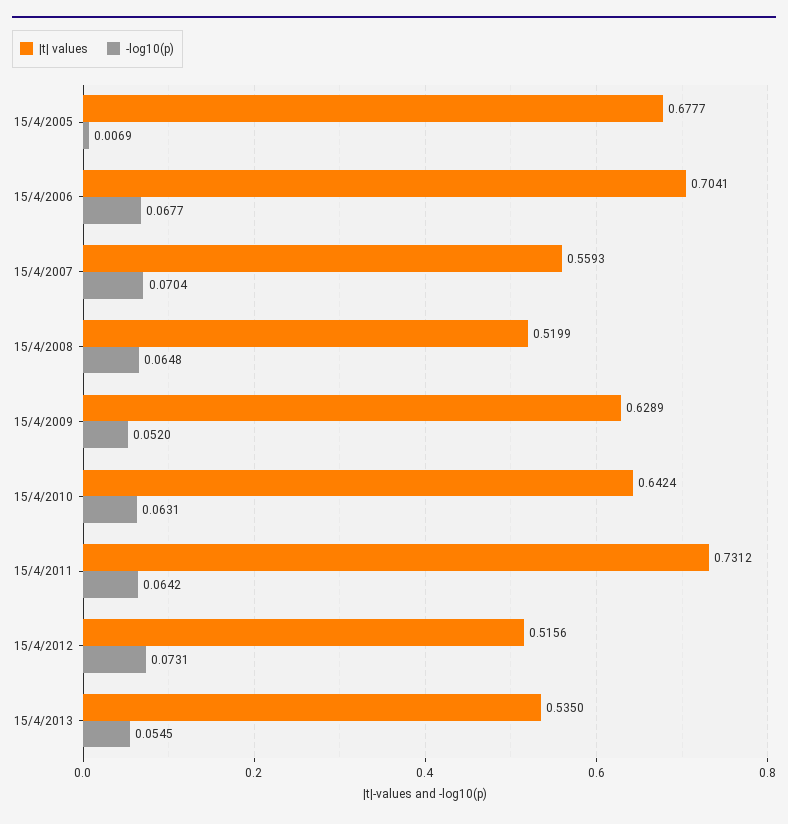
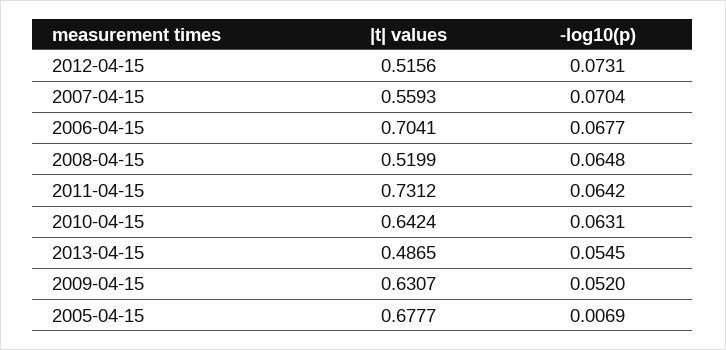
|t| values, 15/4/2009: 0.6289 -> 0.6307
|t| values, 15/4/2013: 0.535 -> 0.4865

